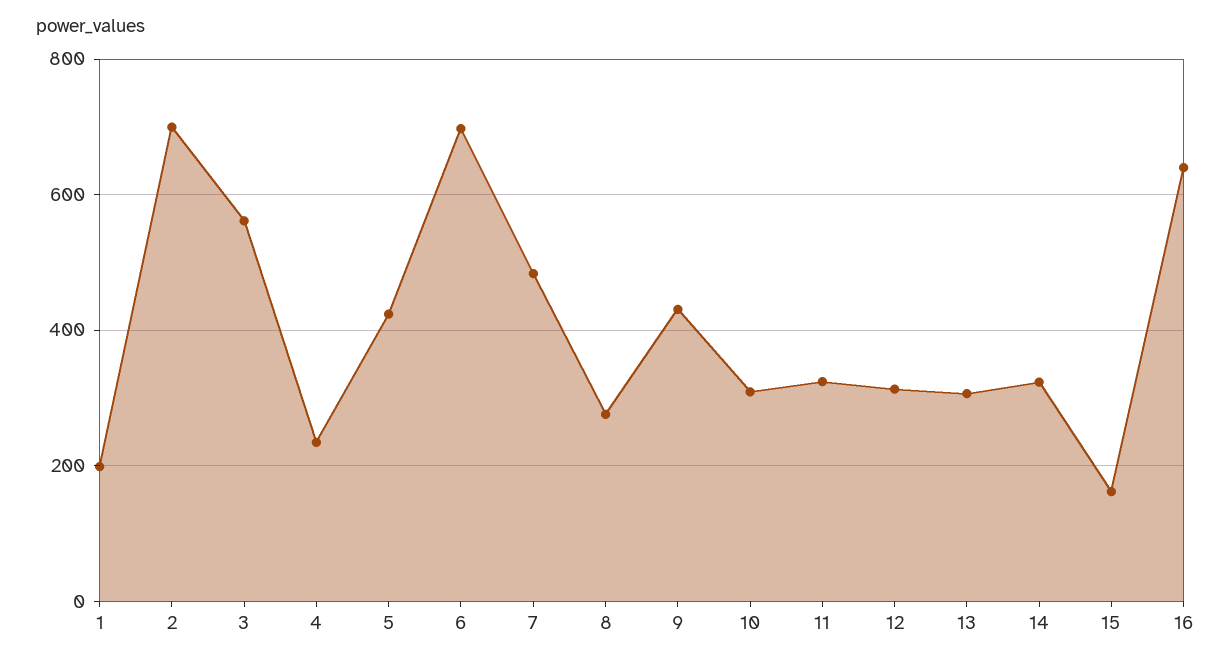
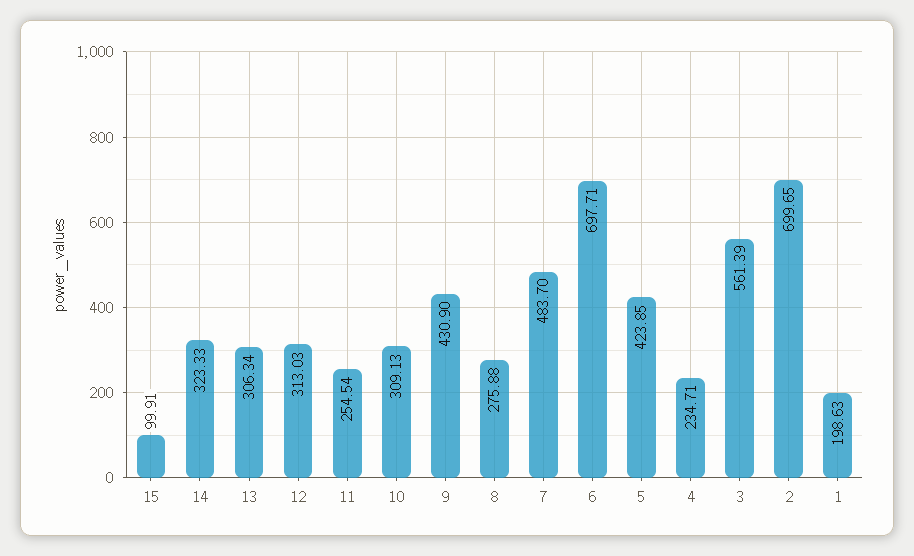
11: 320 -> 254.54
15: 160 -> 99.91
16: 640 -> none

